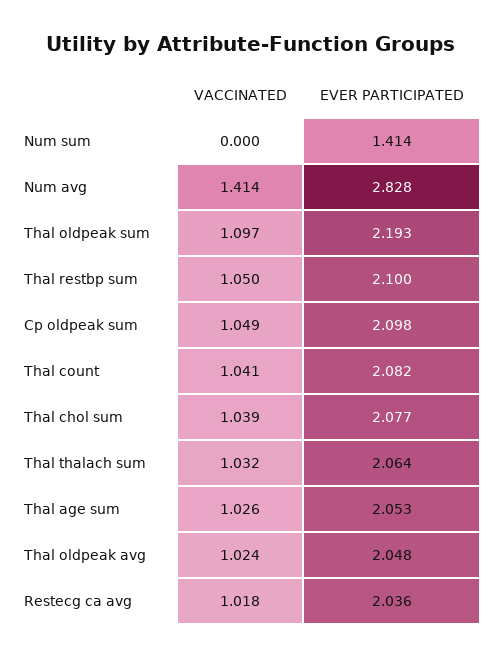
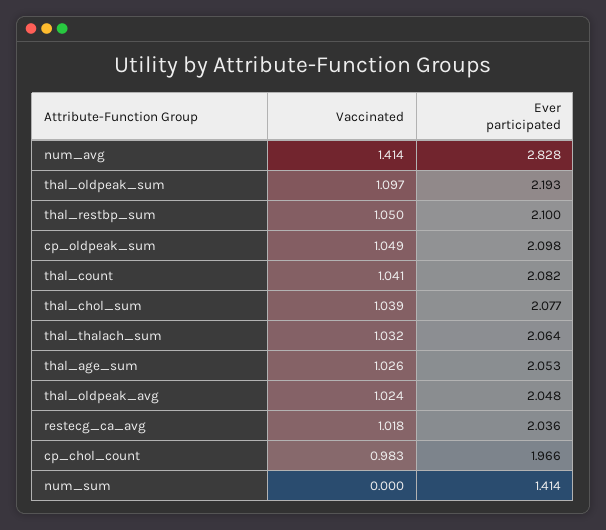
VACCINATED, cp_chol_count: none -> 0.983
EVER PARTICIPATED, cp_chol_count: none -> 1.966

